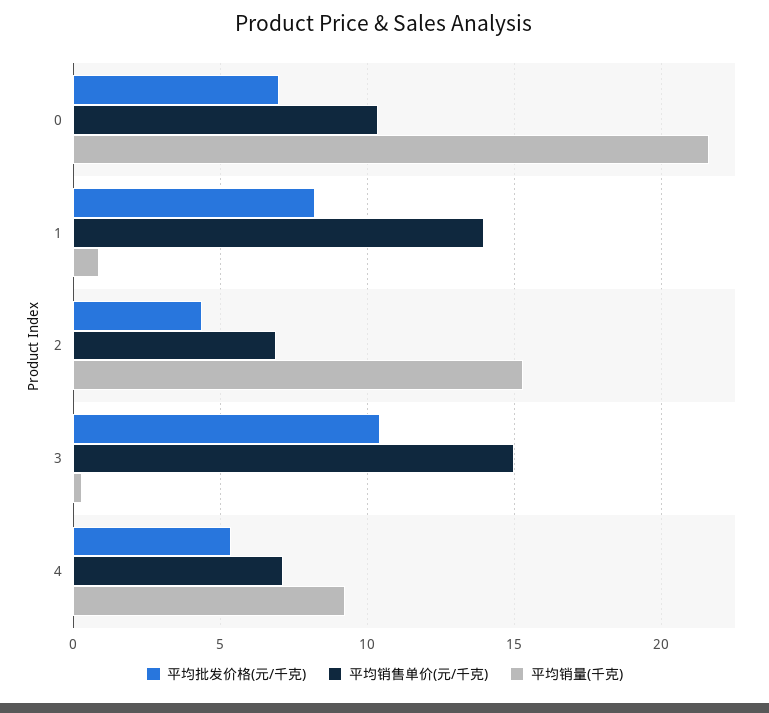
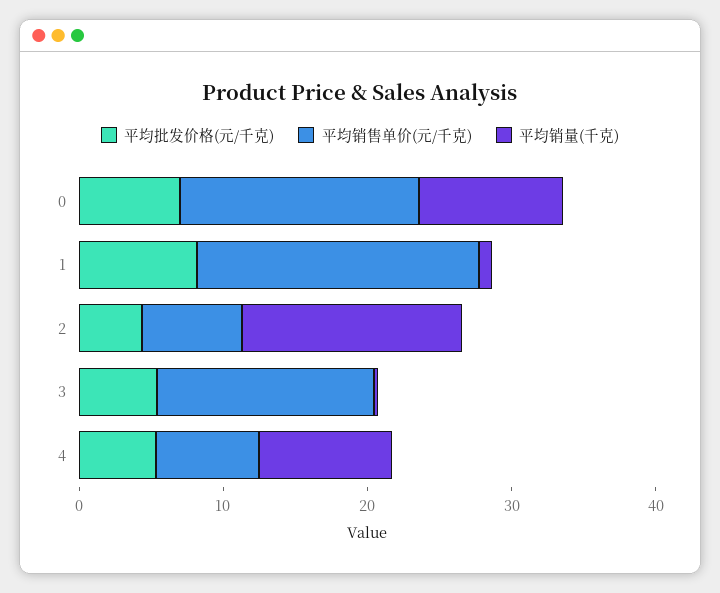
平均销售单价(元/千克), 0: 10.5 -> 16
平均销量(千克), 0: 21.5 -> 10
平均销售单价(元/千克), 1: 14 -> 20
平均批发价格(元/千克), 3: 10.5 -> 6

